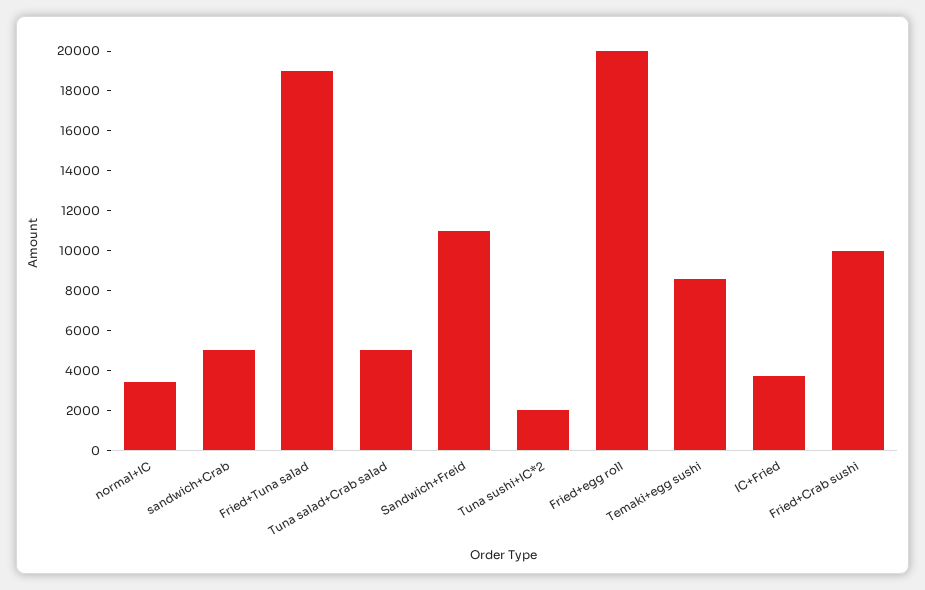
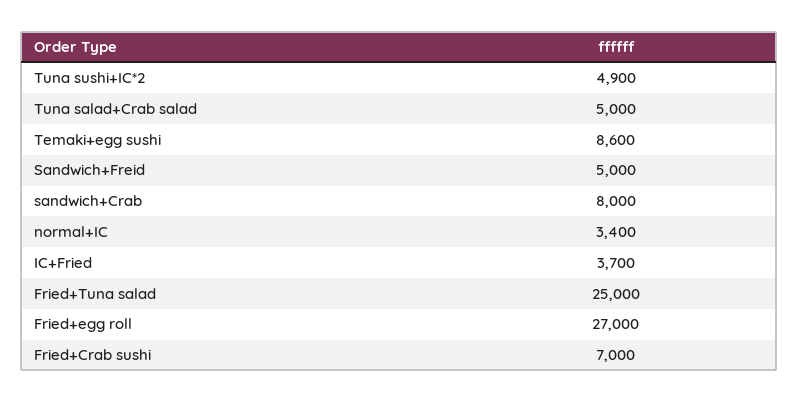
sandwich+Crab: 5000 -> 8000
Fried+Tuna salad: 19000 -> 25000
Sandwich+Freid: 11000 -> 5000
Tuna sushi+IC*2: 2000 -> 4900
Fried+egg roll: 20000 -> 27000
Fried+Crab sushi: 10000 -> 7000

